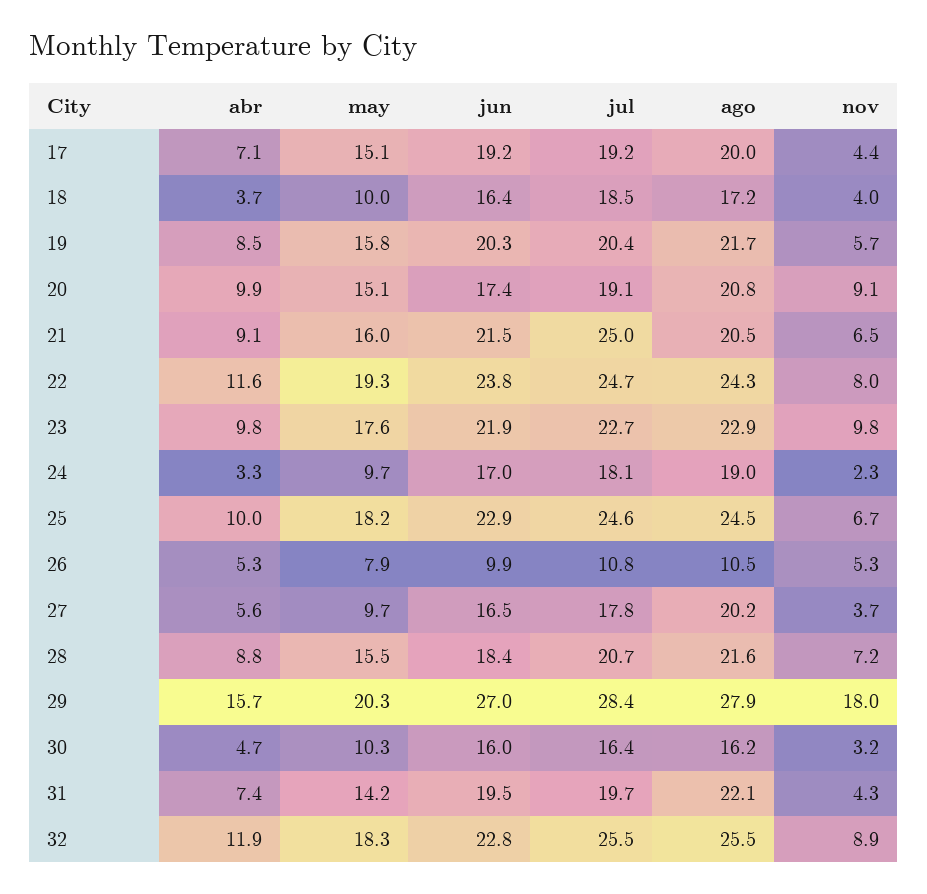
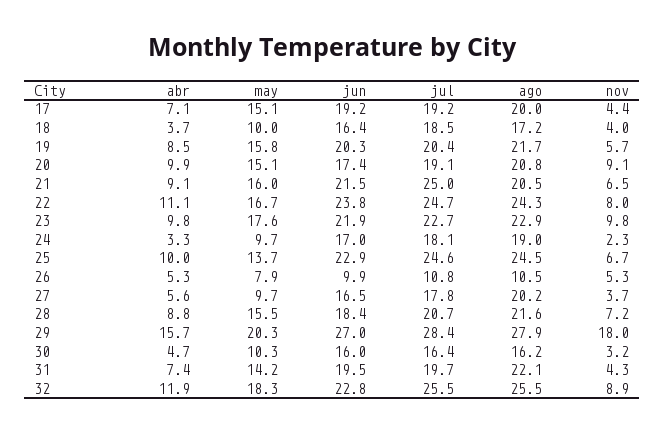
abr, 22: 11.6 -> 11.1
may, 22: 19.3 -> 16.7
may, 25: 18.2 -> 13.7

